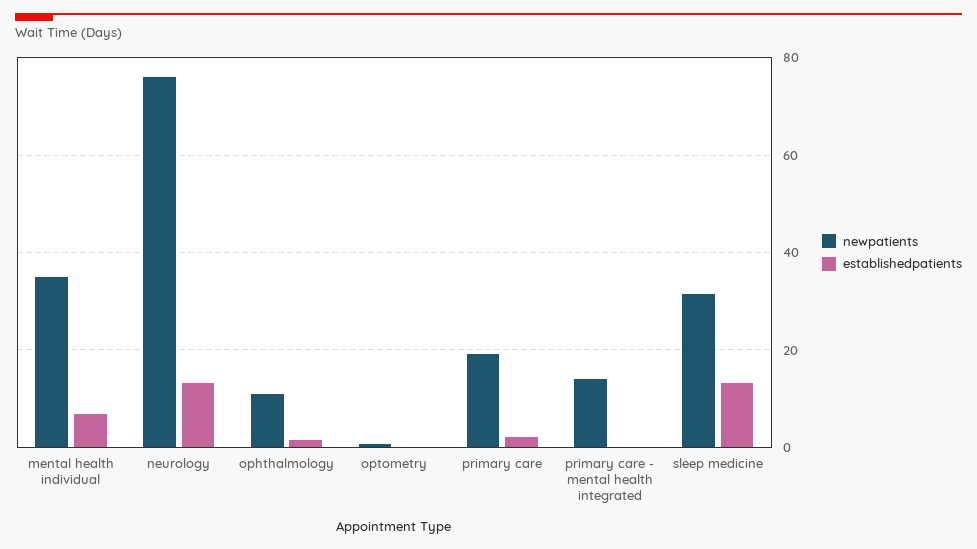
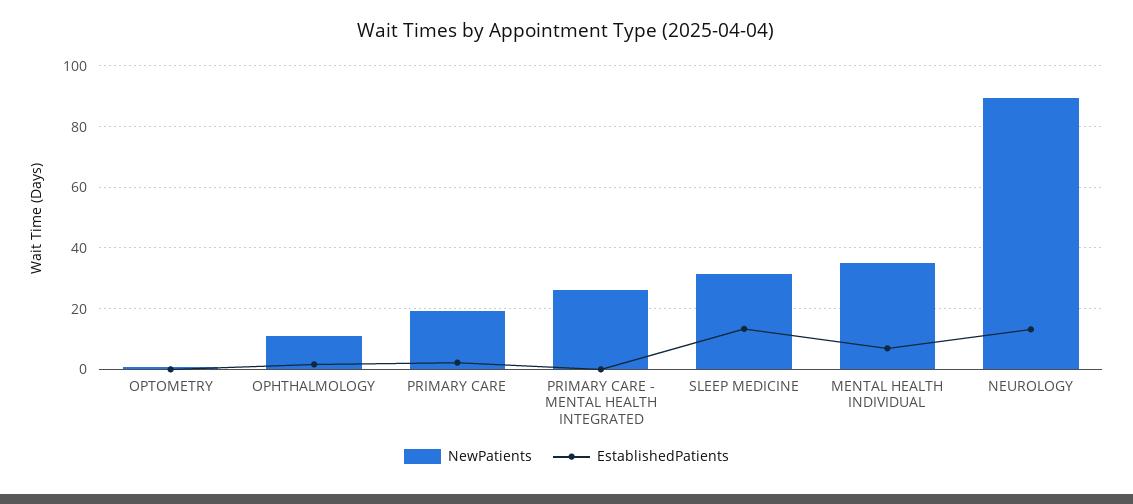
newpatients, neurology: 76 -> 90
newpatients, primary care - mental health integrated: 14 -> 26

